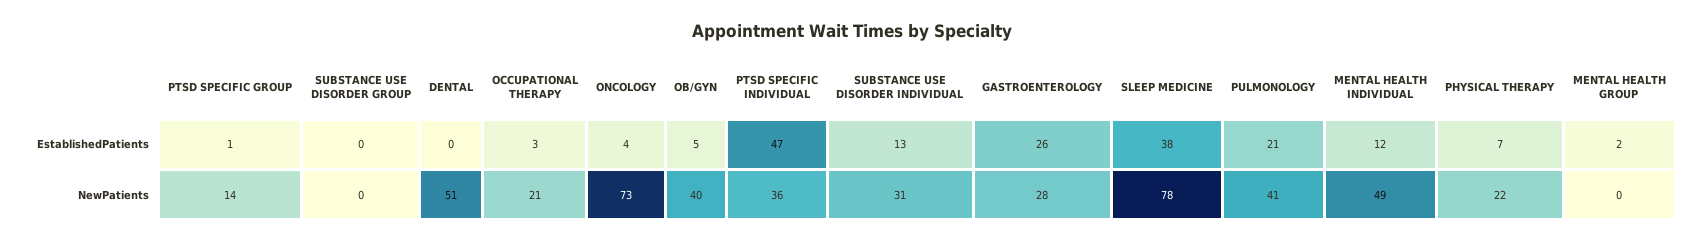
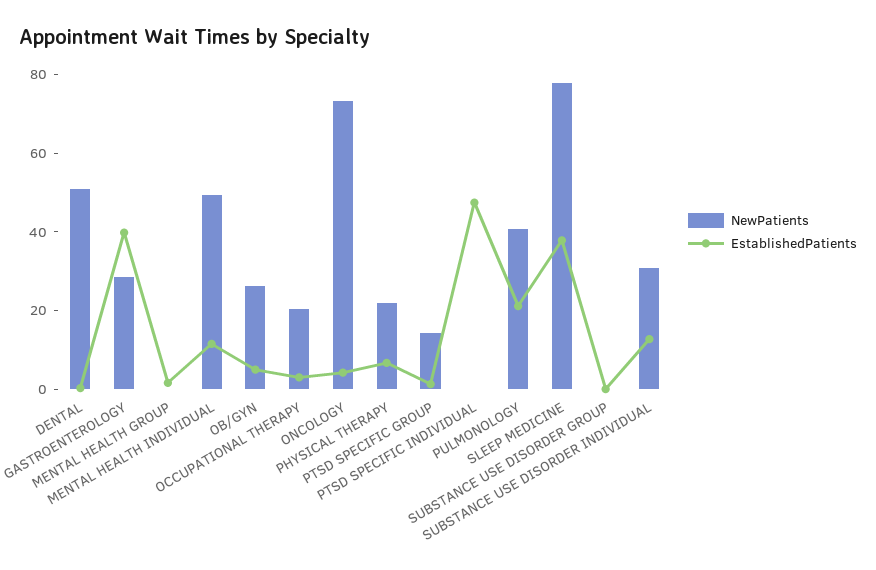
EstablishedPatients, GASTROENTEROLOGY: 26 -> 40
NewPatients, OB/GYN: 40 -> 25
NewPatients, PTSD SPECIFIC INDIVIDUAL: 36 -> 0

